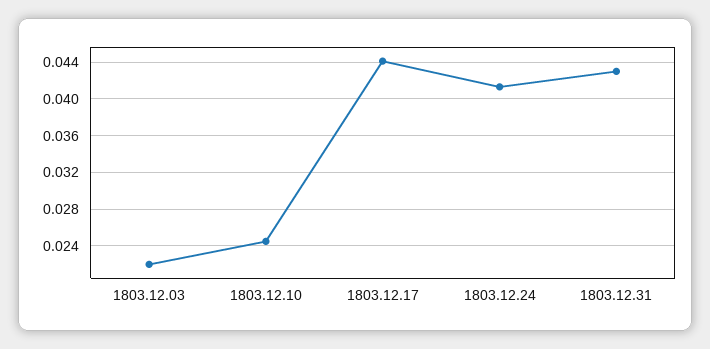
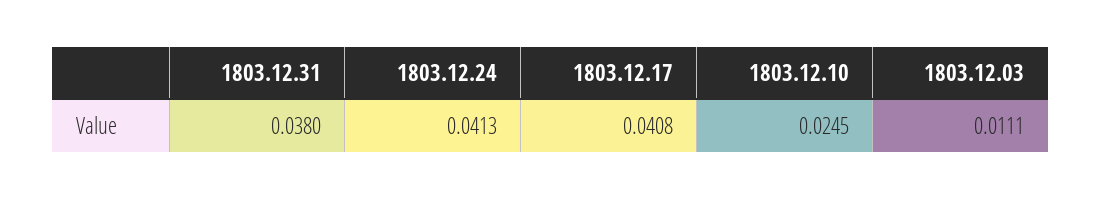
1803.12.03: 0.022 -> 0.0111
1803.12.17: 0.044 -> 0.0408
1803.12.31: 0.043 -> 0.038

